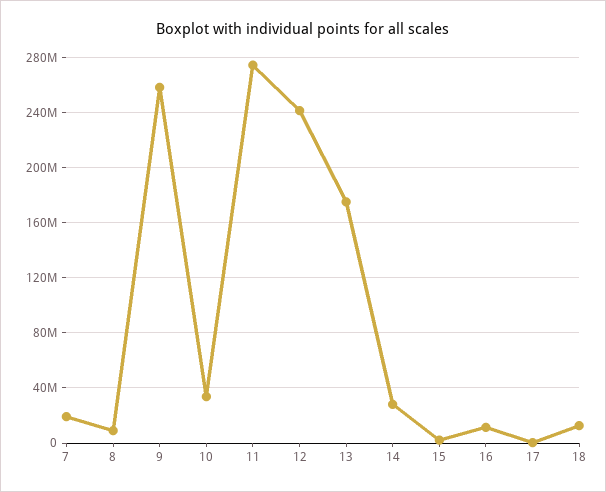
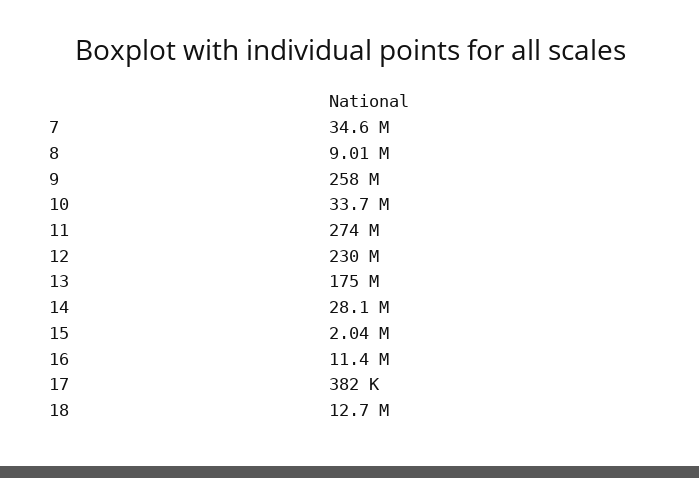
7: 20000000 -> 34600000
12: 240000000 -> 230000000

